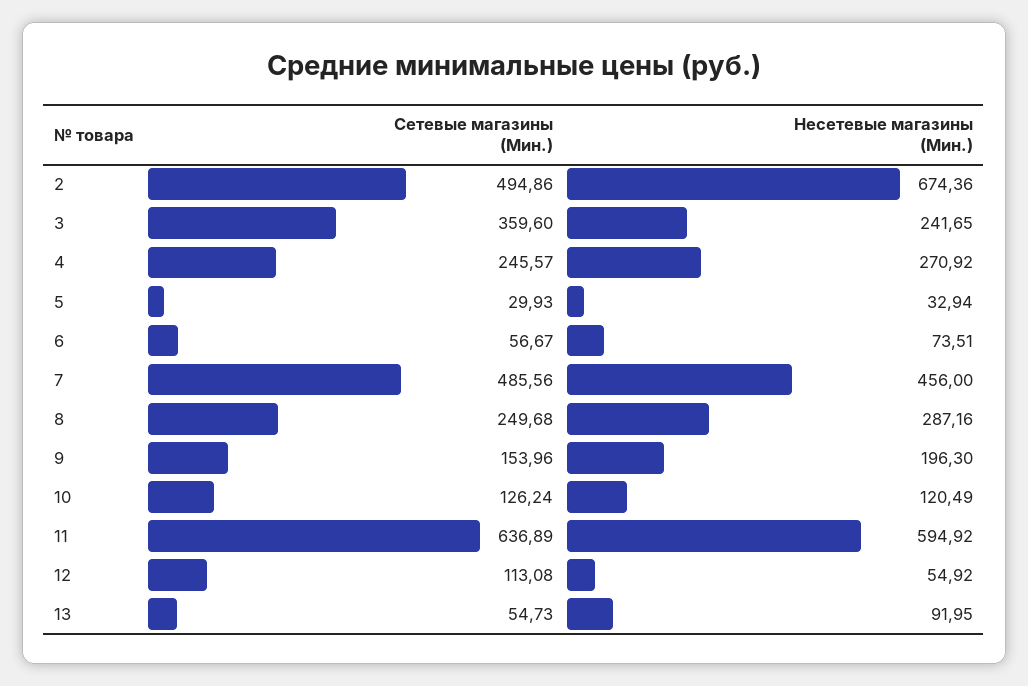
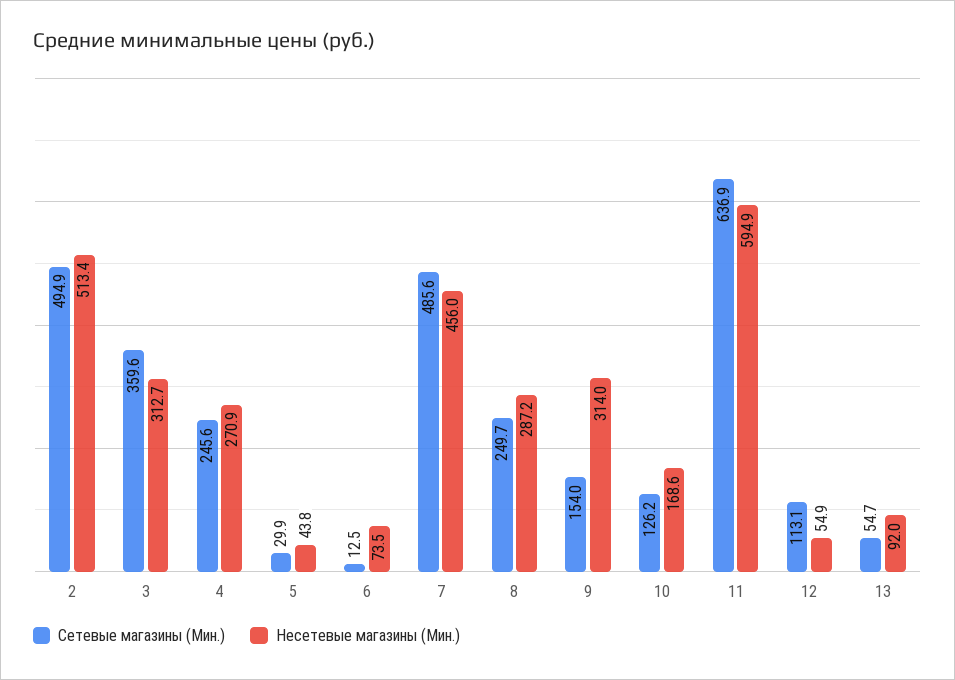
Несетевые магазины (Мин.), 2: 674.36 -> 513.4
Несетевые магазины (Мин.), 3: 241.65 -> 312.7
Несетевые магазины (Мин.), 5: 32.94 -> 43.8
Сетевые магазины (Мин.), 6: 56.67 -> 12.5
Несетевые магазины (Мин.), 9: 196.3 -> 314
Несетевые магазины (Мин.), 10: 120.49 -> 168.6

